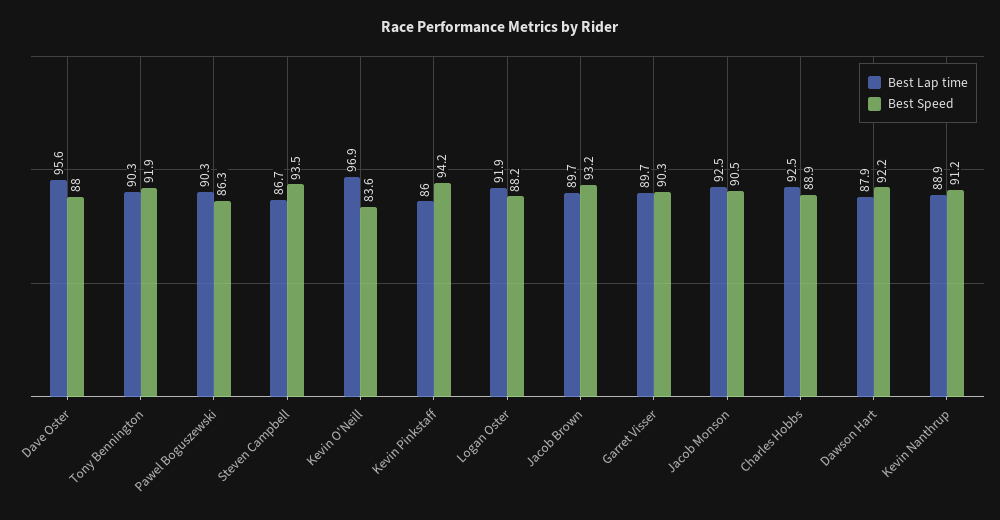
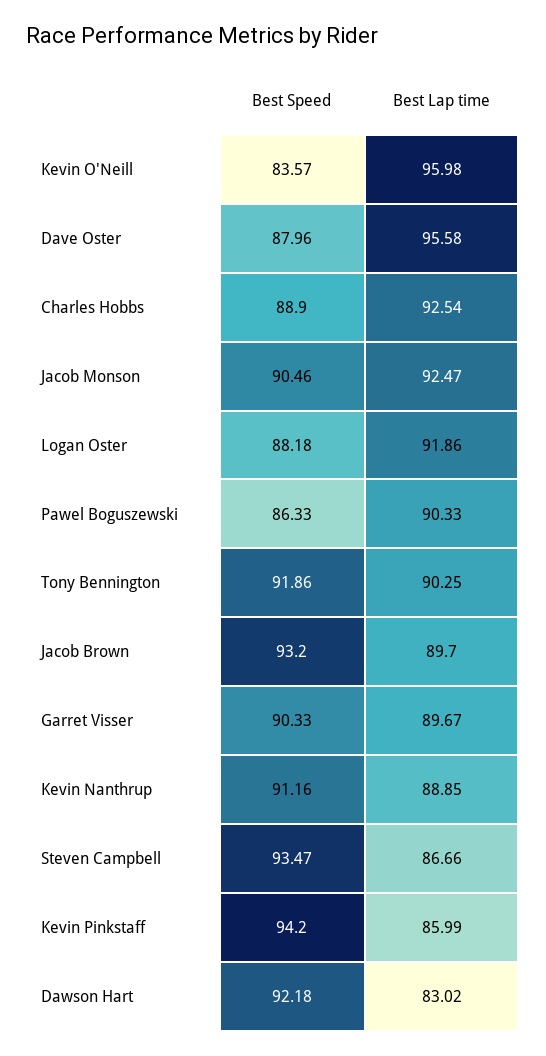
Best Lap time, Kevin O'Neill: 96.9 -> 95.98
Best Lap time, Dawson Hart: 87.9 -> 83.02

